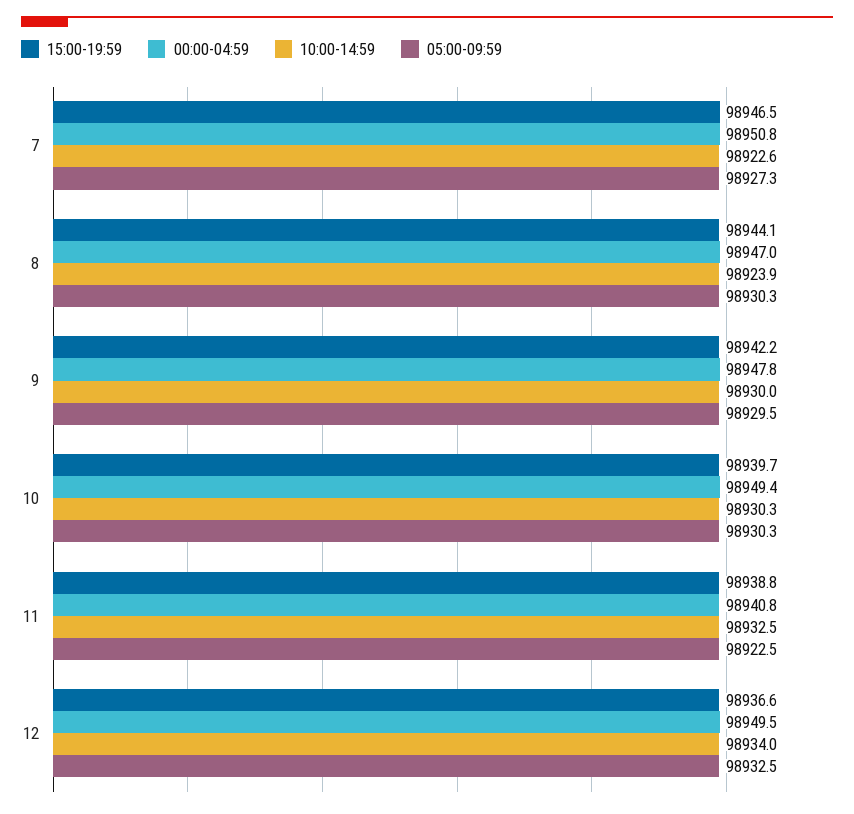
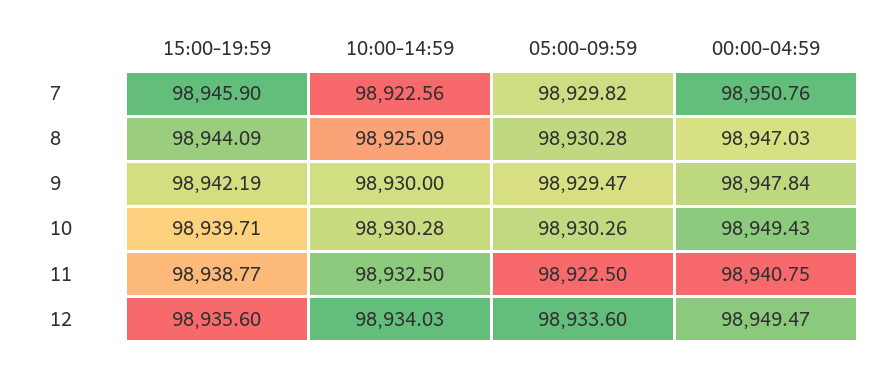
15:00-19:59, 7: 98946.5 -> 98945.9
05:00-09:59, 7: 98927.3 -> 98929.82
10:00-14:59, 8: 98923.9 -> 98925.09
15:00-19:59, 12: 98936.6 -> 98935.6
05:00-09:59, 12: 98932.5 -> 98933.6

